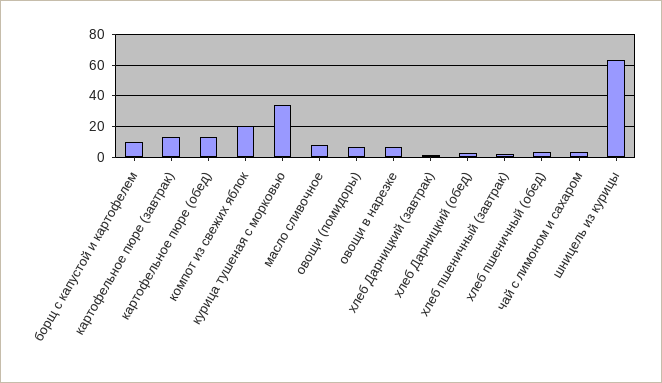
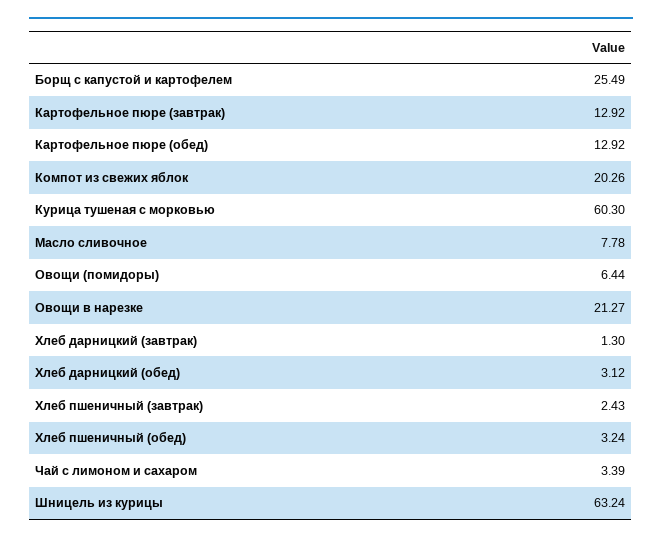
борщ с капустой и картофелем: 10 -> 25.49
курица тушеная с морковью: 35 -> 60.3
овощи в нарезке: 5 -> 21.27

